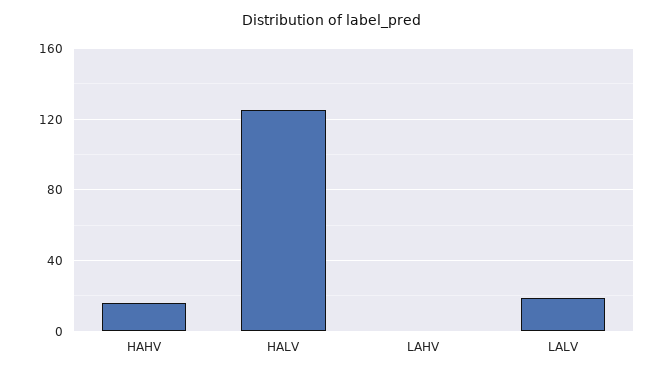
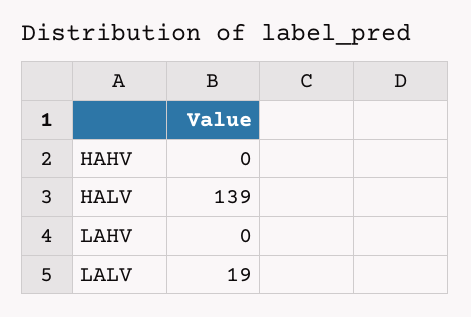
HAHV: 15 -> 0
HALV: 125 -> 139

